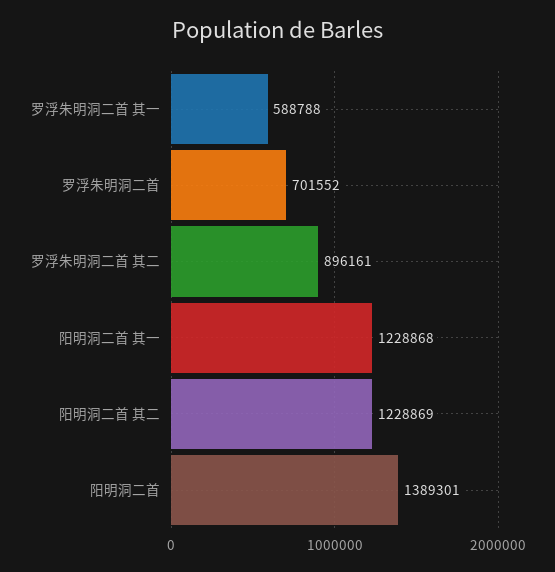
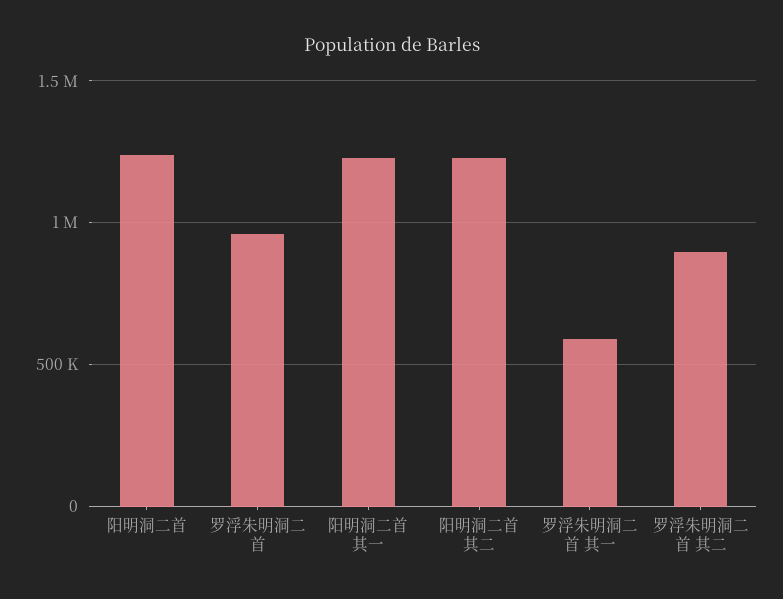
罗浮朱明洞二首: 701552 -> 950000
阳明洞二首: 1389301 -> 1250000

